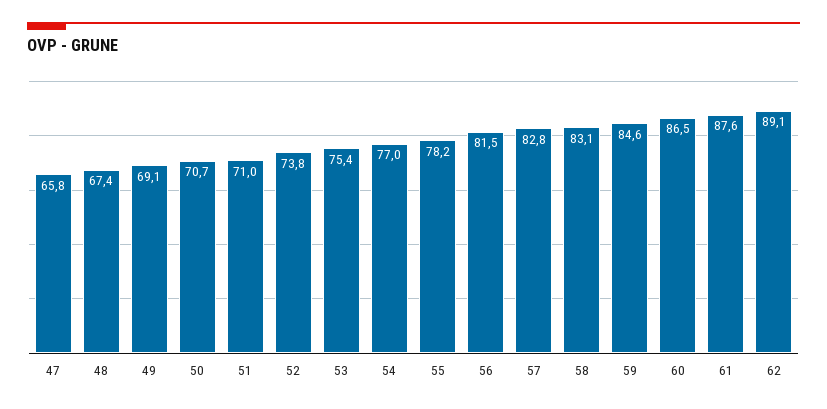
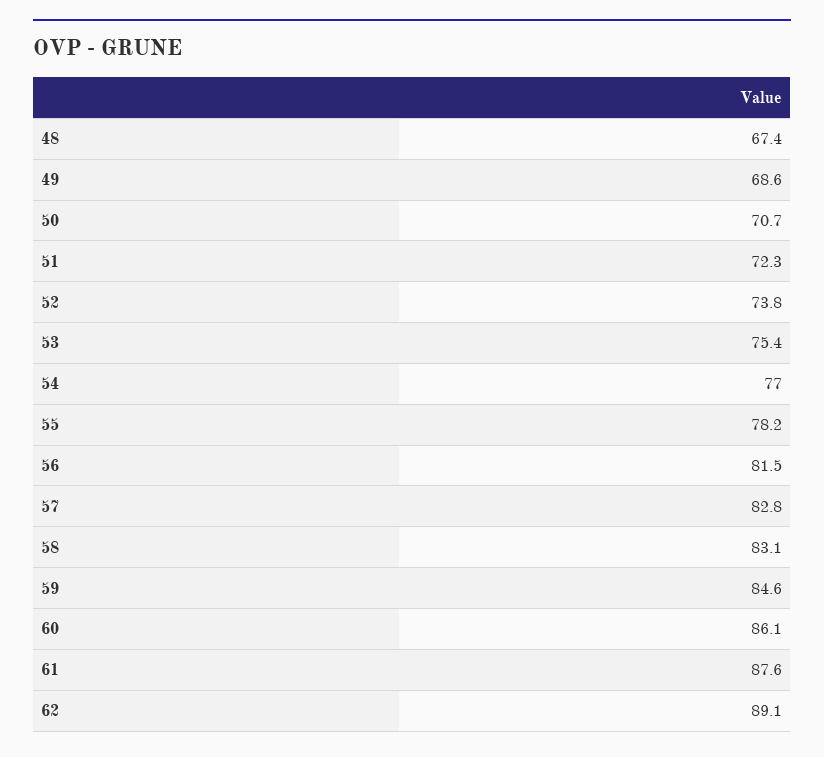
47: 65.8 -> none
49: 69.1 -> 68.6
51: 71 -> 72.3
60: 86.5 -> 86.1

